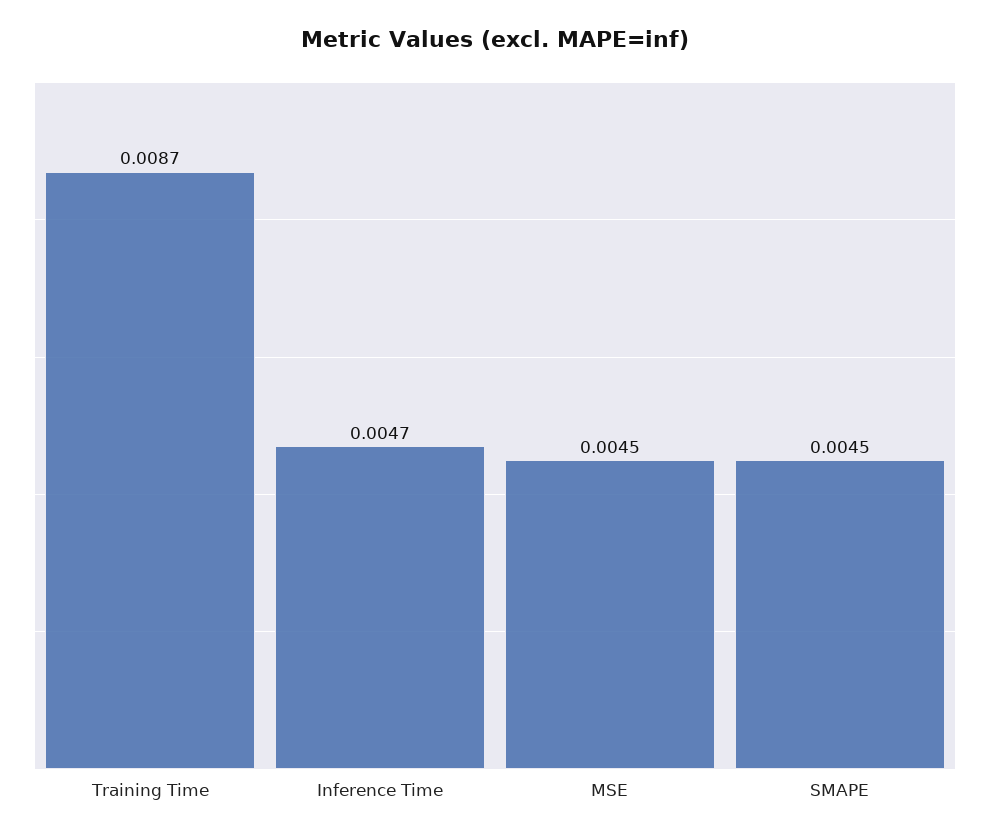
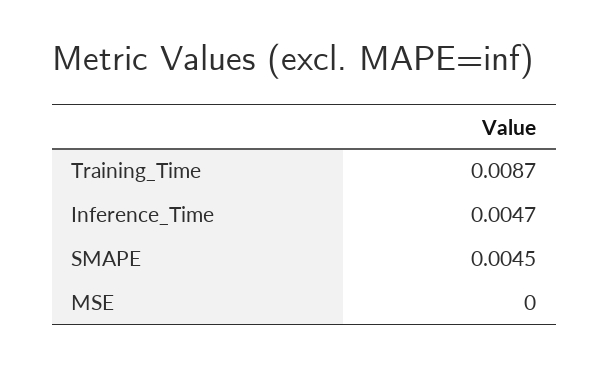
MSE: 0.0045 -> 0

